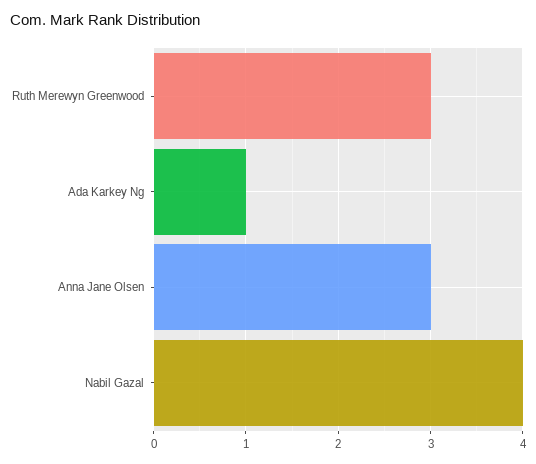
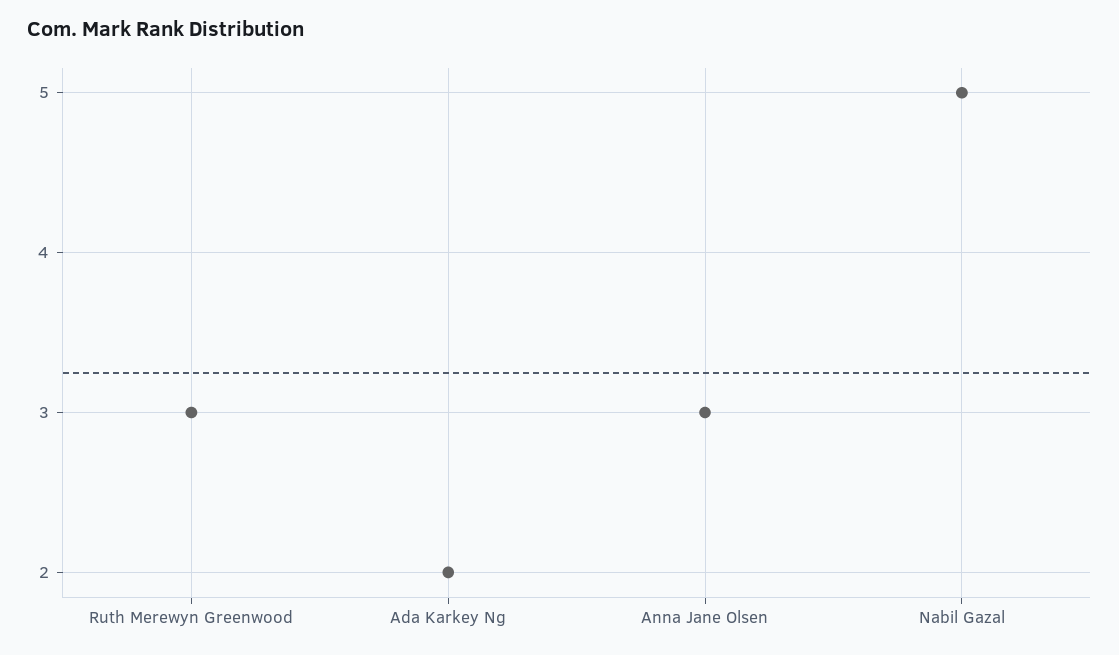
Ada Karkey Ng: 1 -> 2
Nabil Gazal: 4 -> 5

